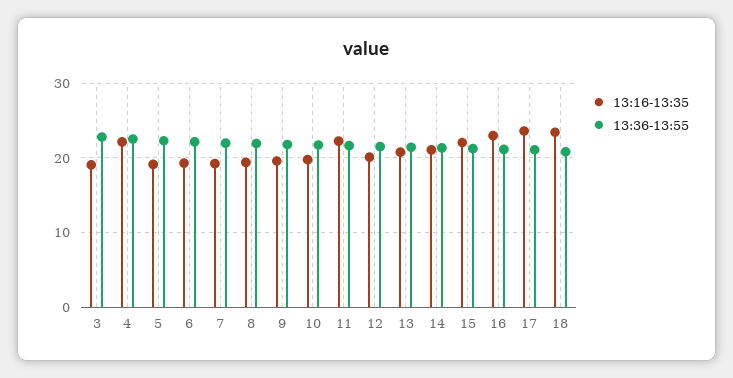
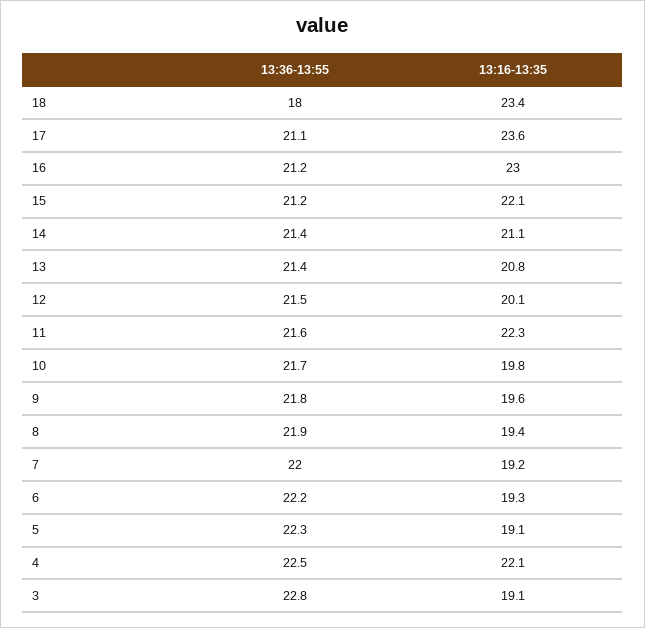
13:36-13:55, 18: 21 -> 18

